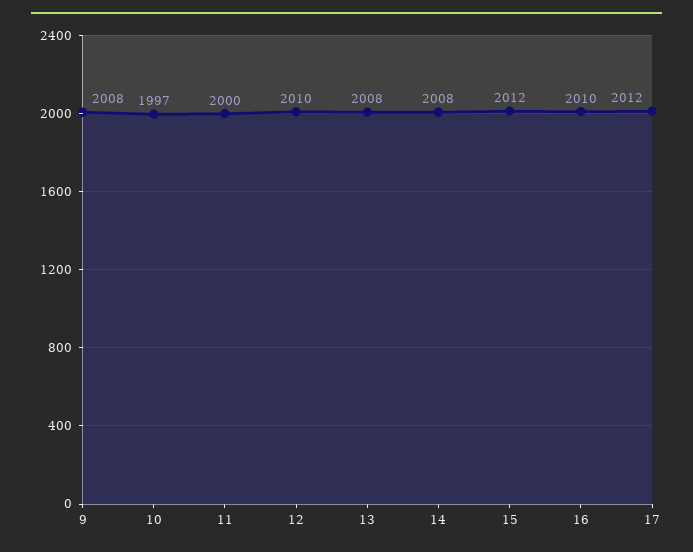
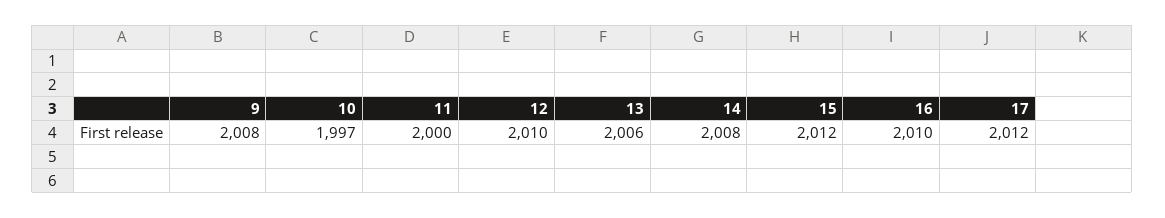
13: 2008 -> 2006

